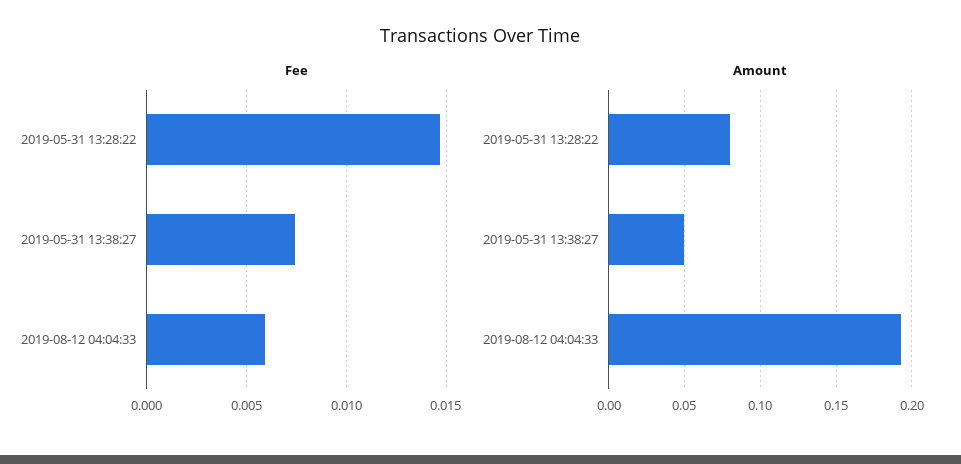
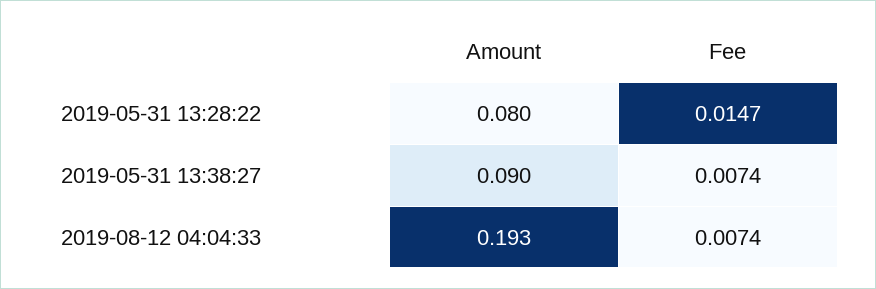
Fee, 2019-08-12 04:04:33: 0.006 -> 0.0074
Amount, 2019-05-31 13:38:27: 0.05 -> 0.09

